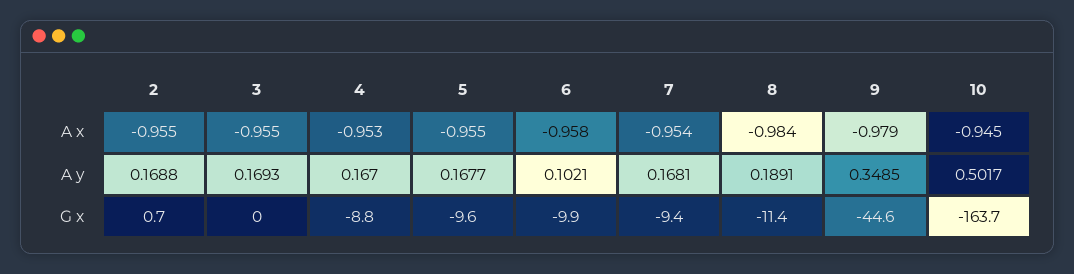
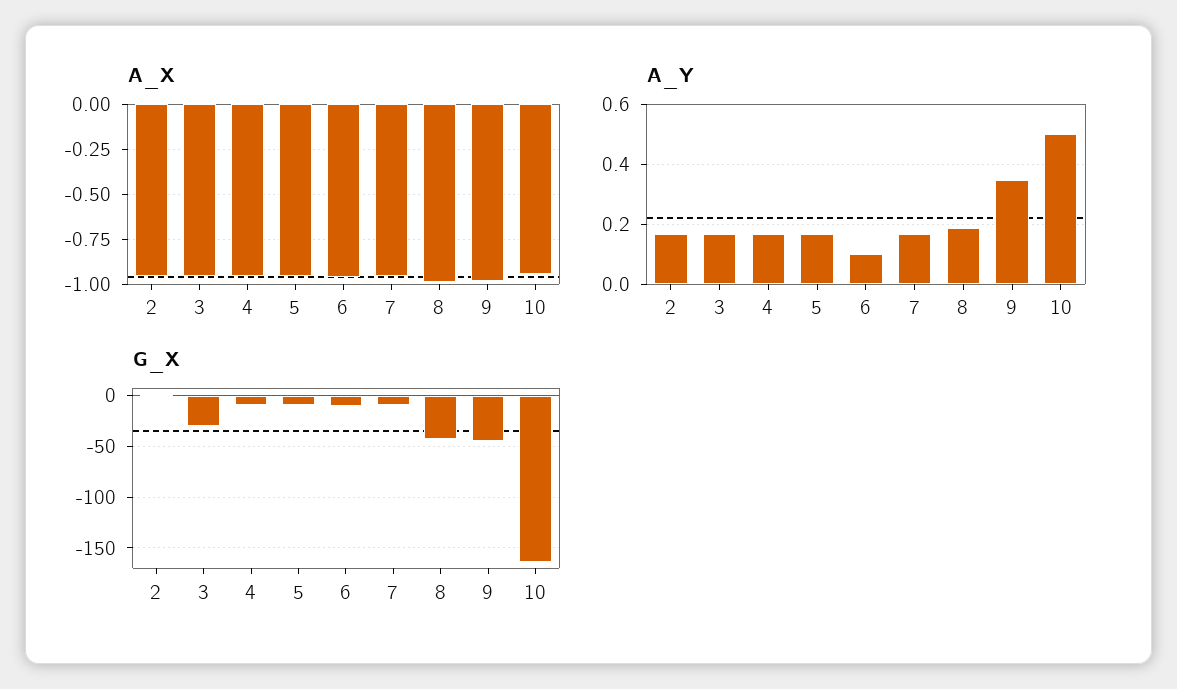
G x, 3: 0 -> -30
G x, 8: -11.4 -> -40

